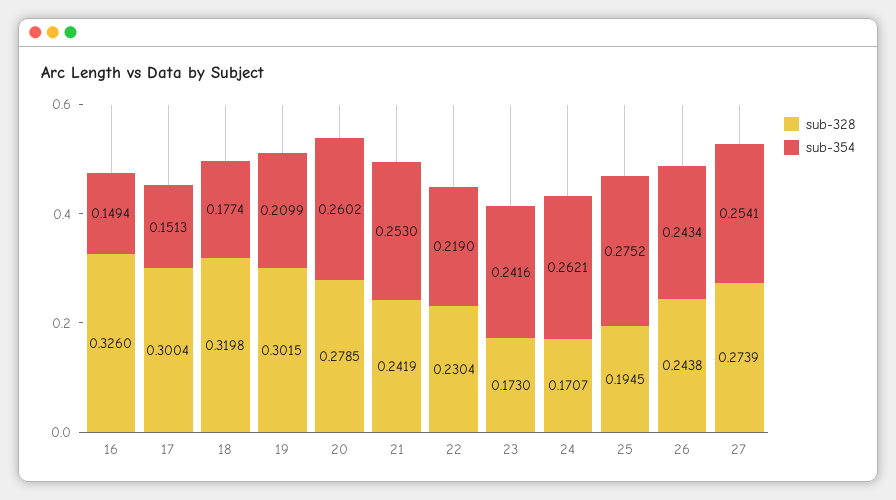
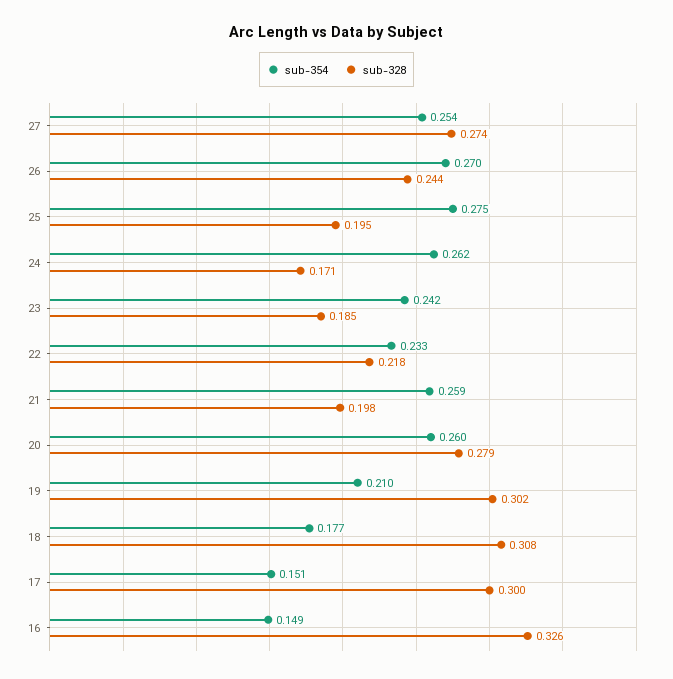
sub-328, 18: 0.3198 -> 0.308
sub-328, 21: 0.2419 -> 0.198
sub-354, 21: 0.253 -> 0.259
sub-328, 22: 0.2304 -> 0.218
sub-354, 22: 0.219 -> 0.233
sub-328, 23: 0.173 -> 0.185
sub-354, 26: 0.2434 -> 0.27

